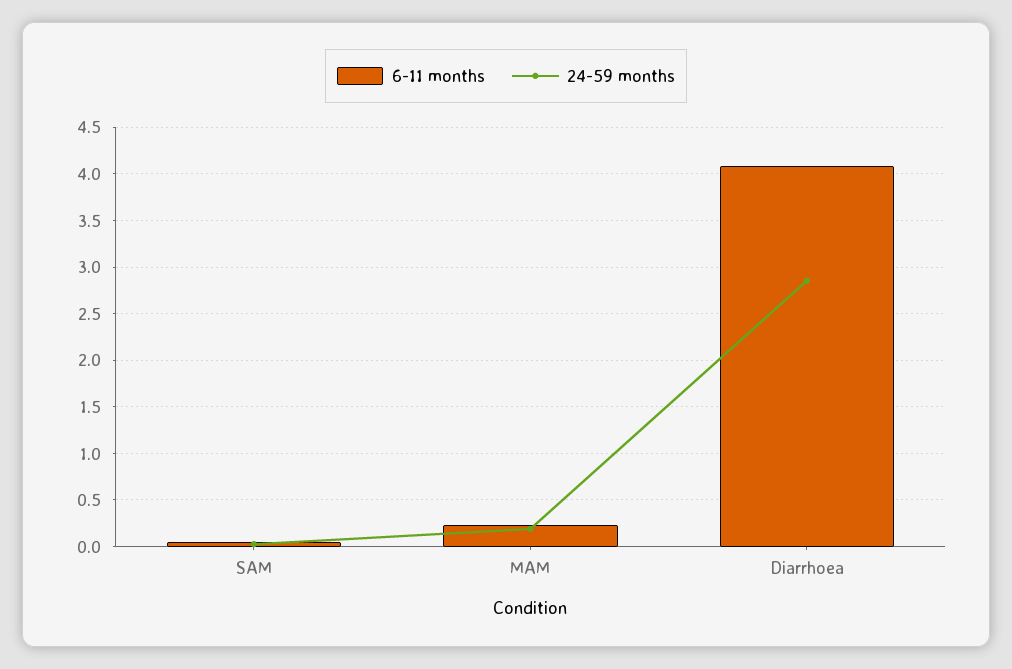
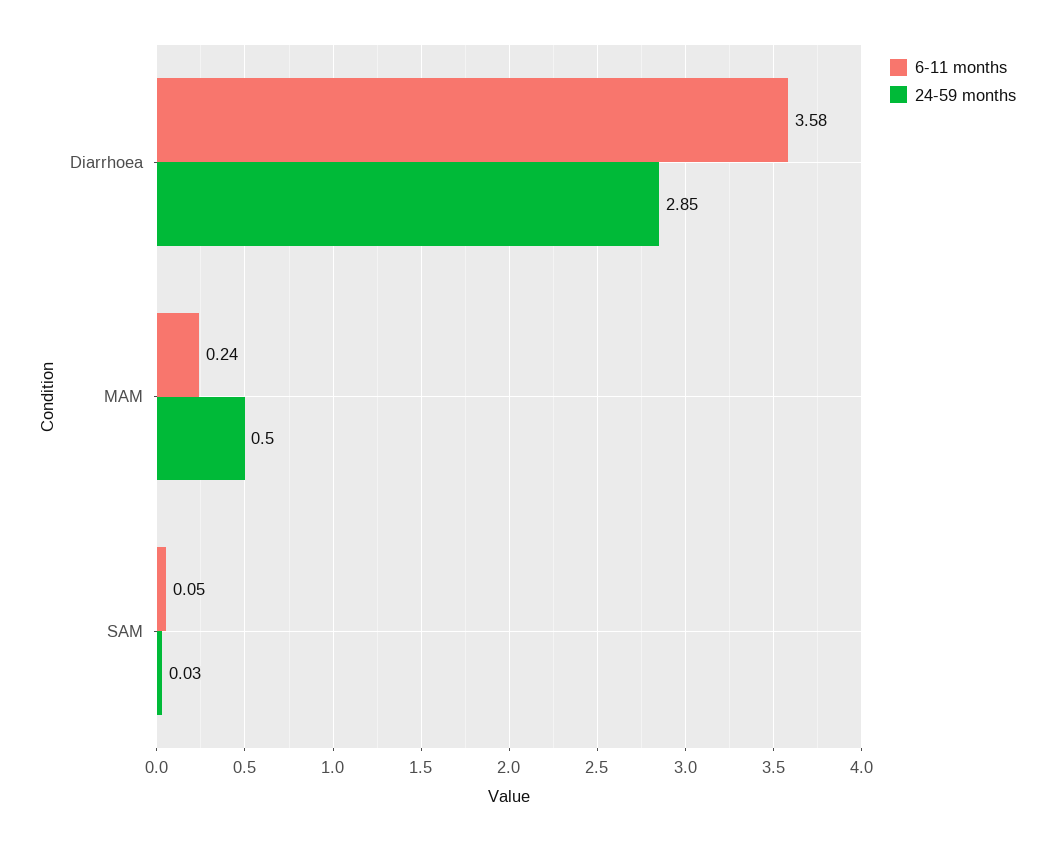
24-59 months, MAM: 0.2 -> 0.5
6-11 months, Diarrhoea: 4.1 -> 3.58

